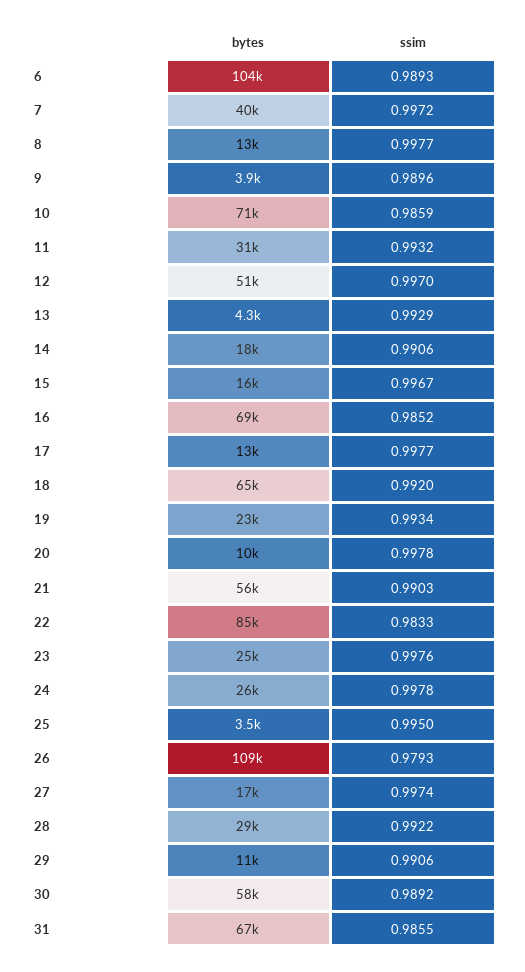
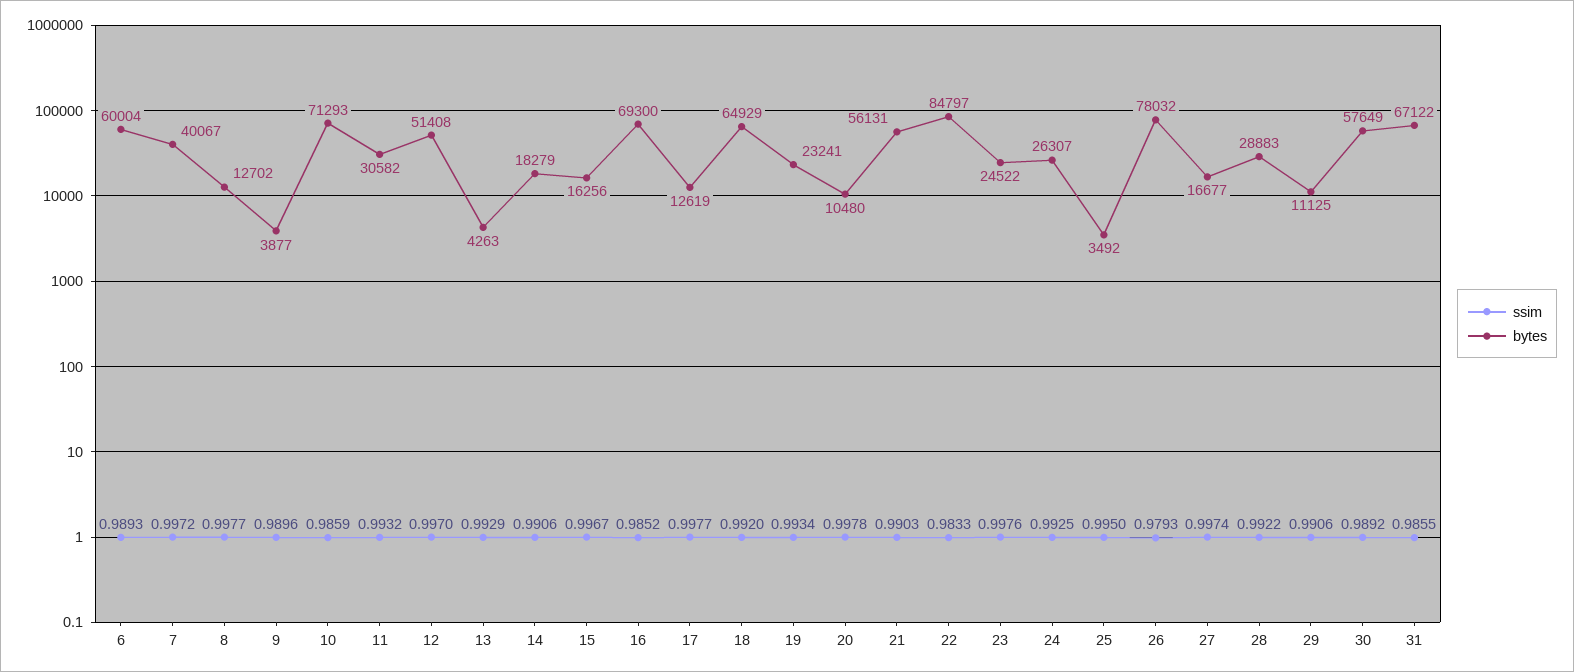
bytes, 6: 104000 -> 60004
ssim, 24: 0.9978 -> 0.9925
bytes, 26: 109000 -> 78032

